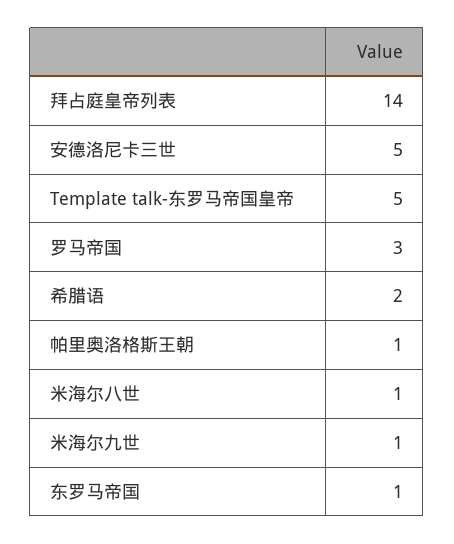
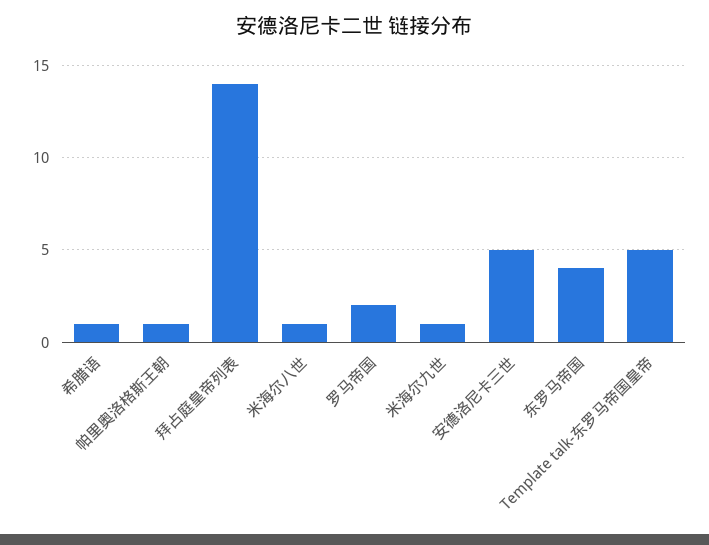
罗马帝国: 3 -> 2
希腊语: 2 -> 1
东罗马帝国: 1 -> 4

